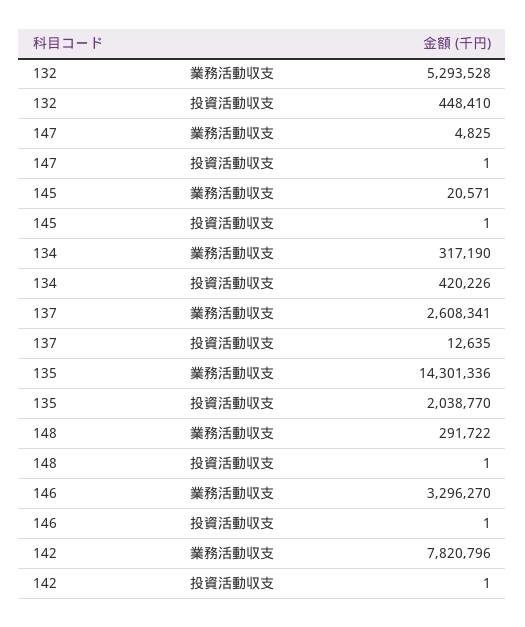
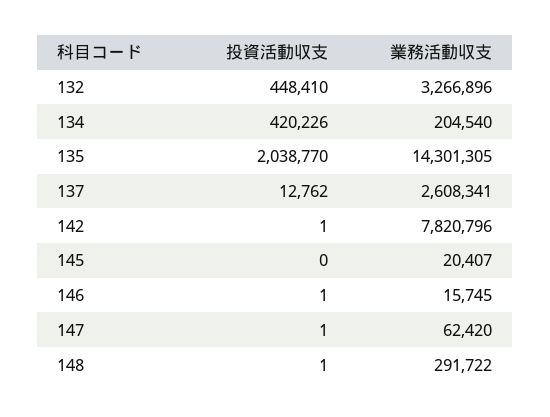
132, 業務活動収支: 5293528 -> 3266896
147, 業務活動収支: 4825 -> 62420
145, 業務活動収支: 20571 -> 20407
145, 投資活動収支: 1 -> 0
134, 業務活動収支: 317190 -> 204540
137, 投資活動収支: 12635 -> 12762
135, 業務活動収支: 14301336 -> 14301305
146, 業務活動収支: 3296270 -> 15745

